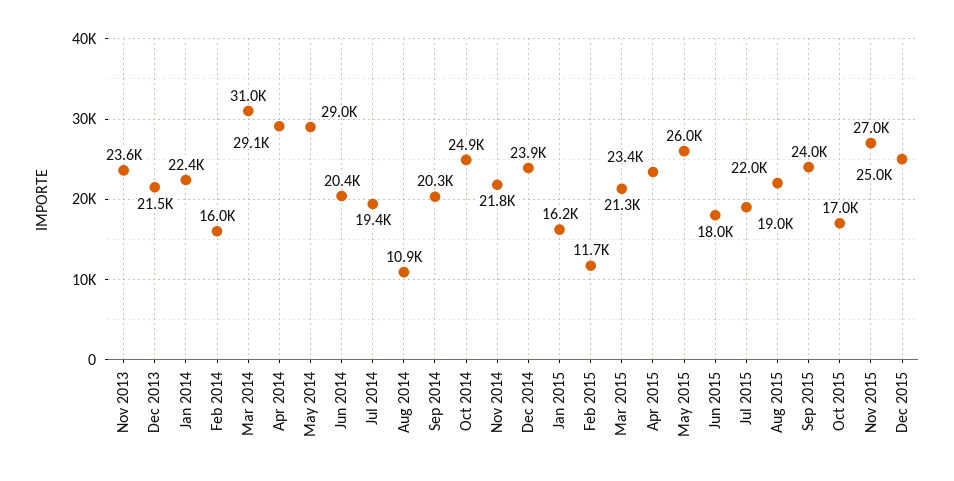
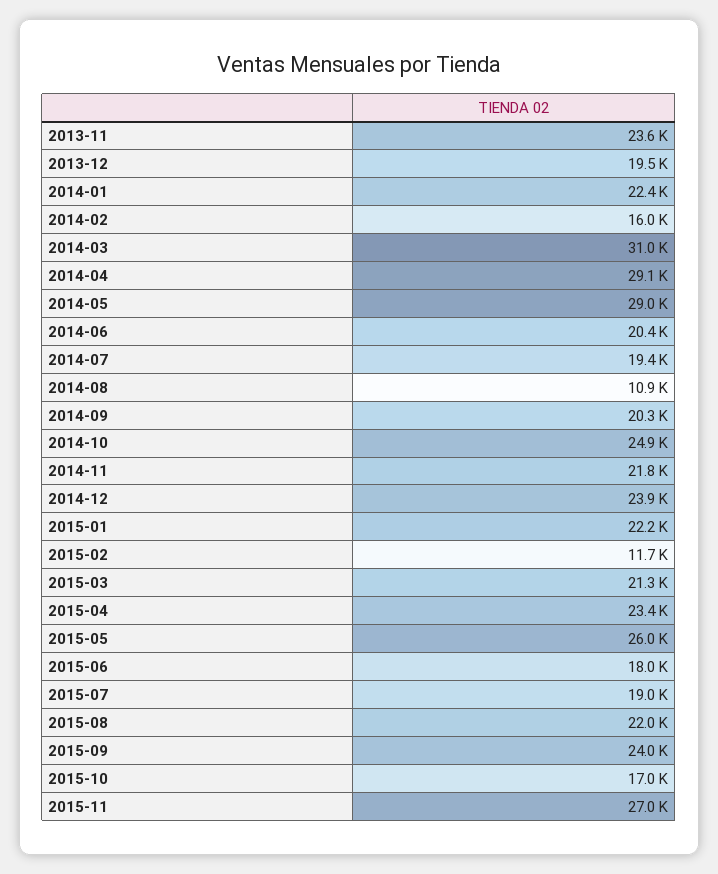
Dec 2013: 21500 -> 19500
Jan 2015: 16200 -> 22200
Dec 2015: 25000 -> none

